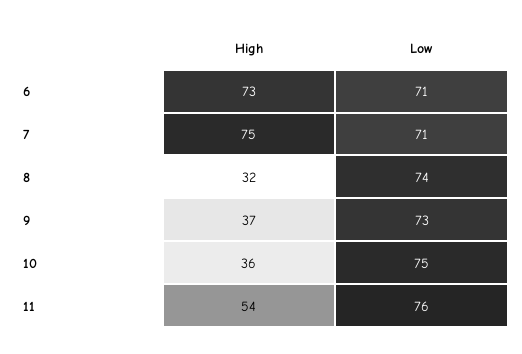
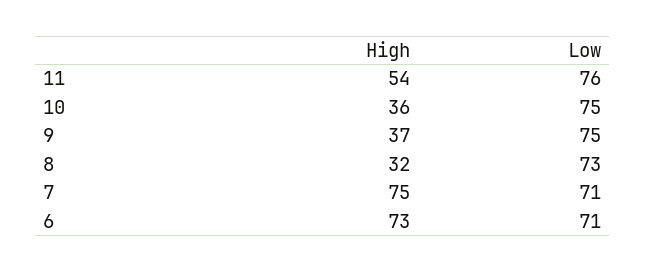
Low, 8: 74 -> 73
Low, 9: 73 -> 75

